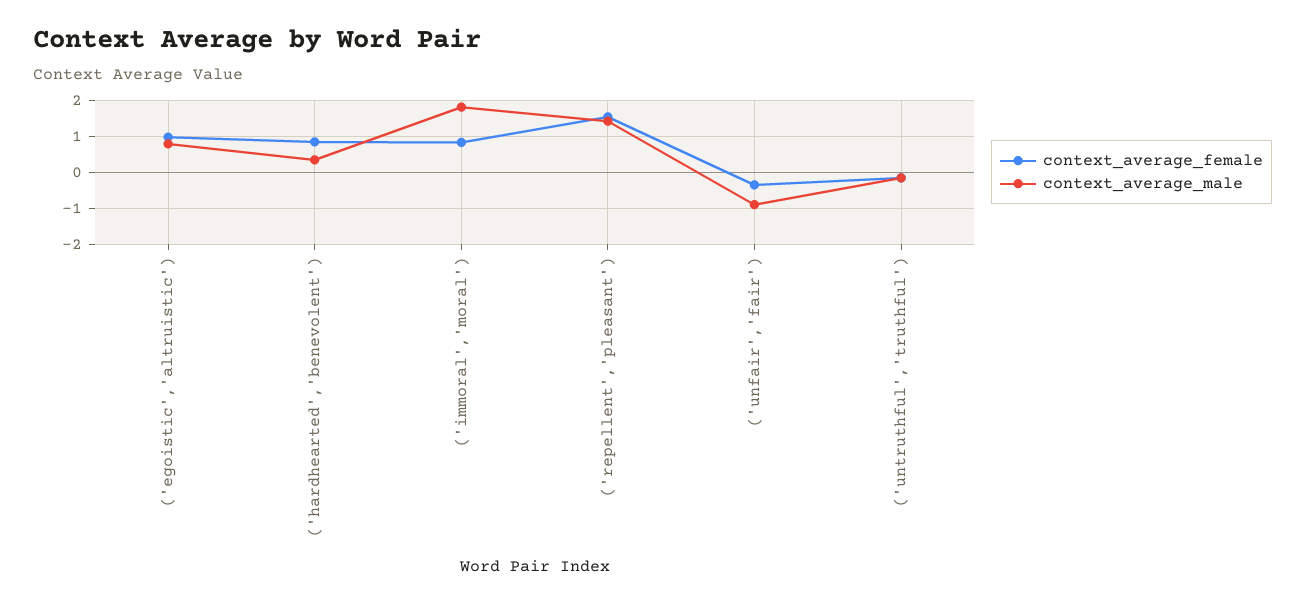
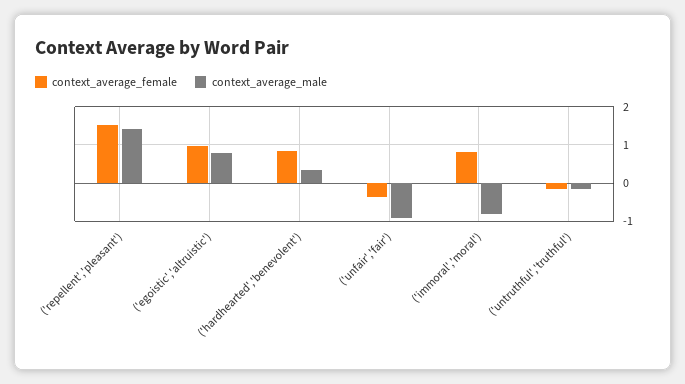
context_average_male, ('immoral','moral'): 1.8 -> -0.8

